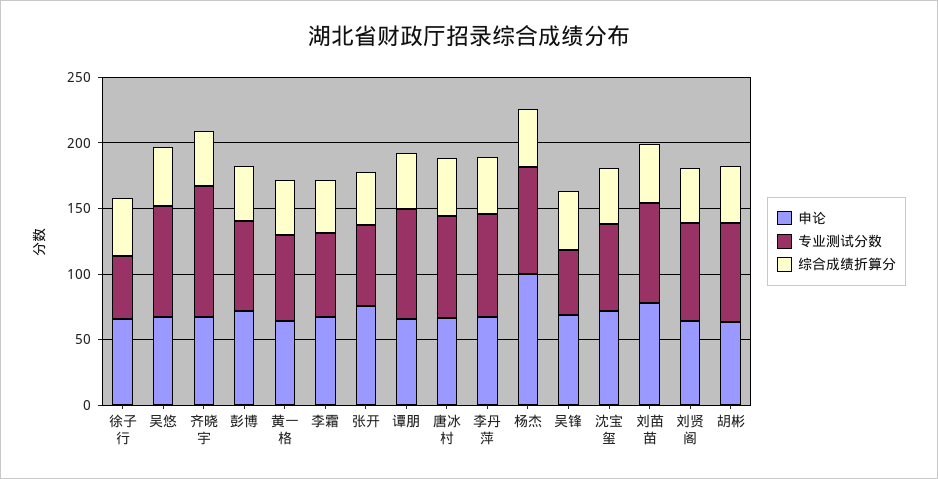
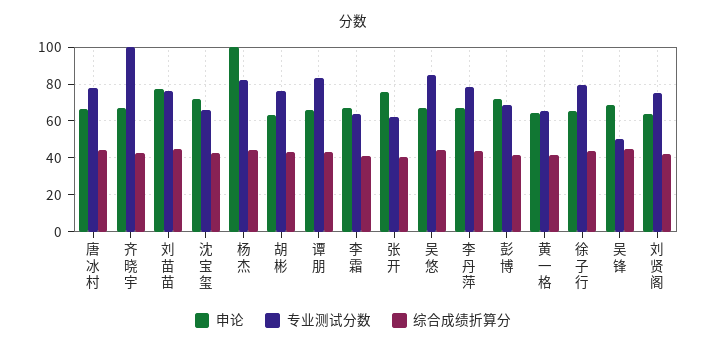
专业测试分数, 徐子行: 50 -> 80

